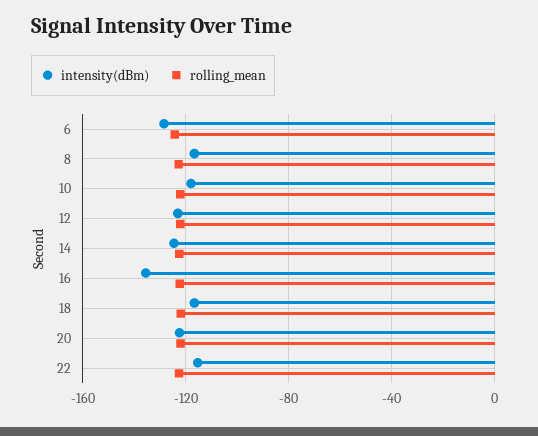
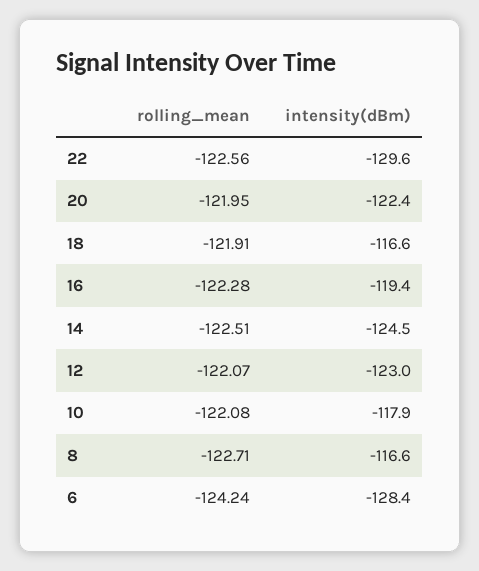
intensity(dBm), 16: -135 -> -119.4
intensity(dBm), 22: -115 -> -129.6

